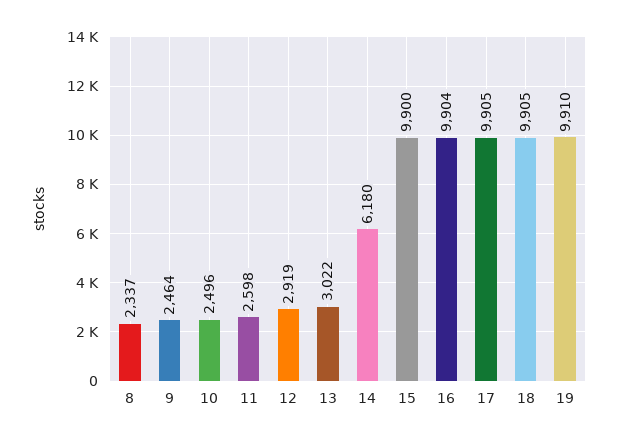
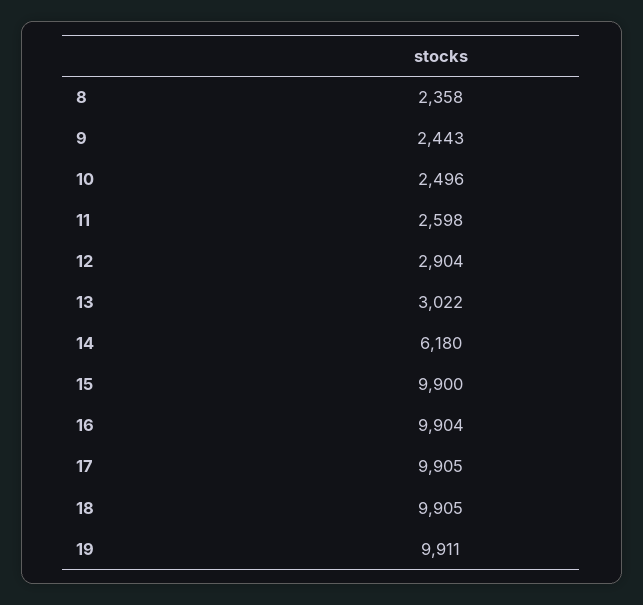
8: 2337 -> 2358
9: 2464 -> 2443
12: 2919 -> 2904
19: 9910 -> 9911

